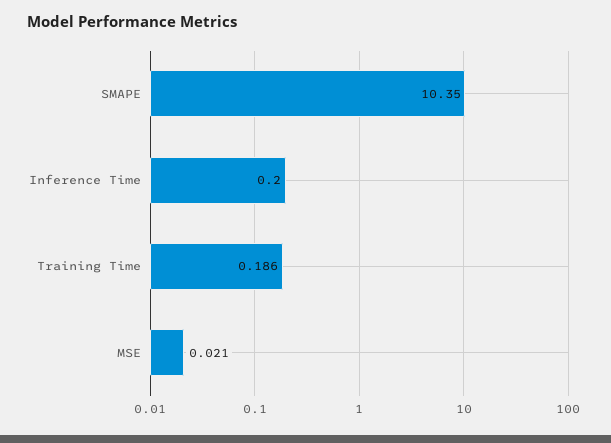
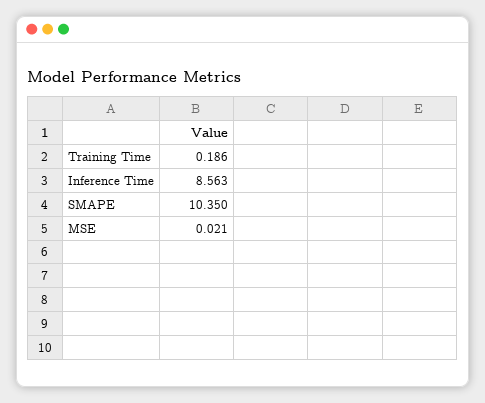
Inference Time: 0.2 -> 8.563

